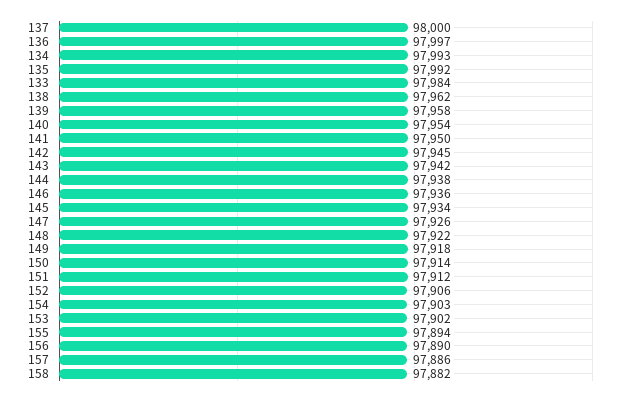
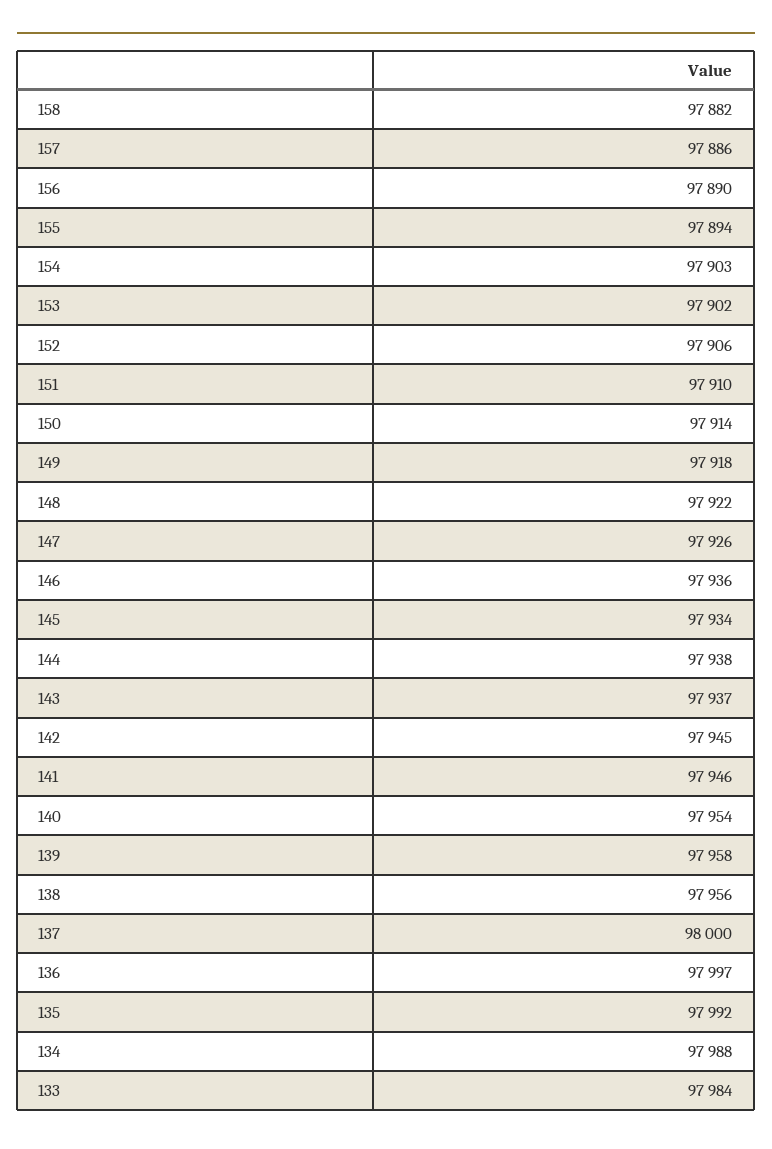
134: 97993 -> 97988
138: 97962 -> 97956
141: 97950 -> 97946
143: 97942 -> 97937
151: 97912 -> 97910

